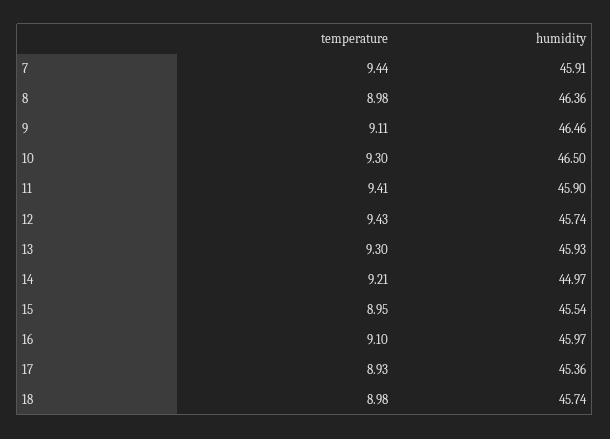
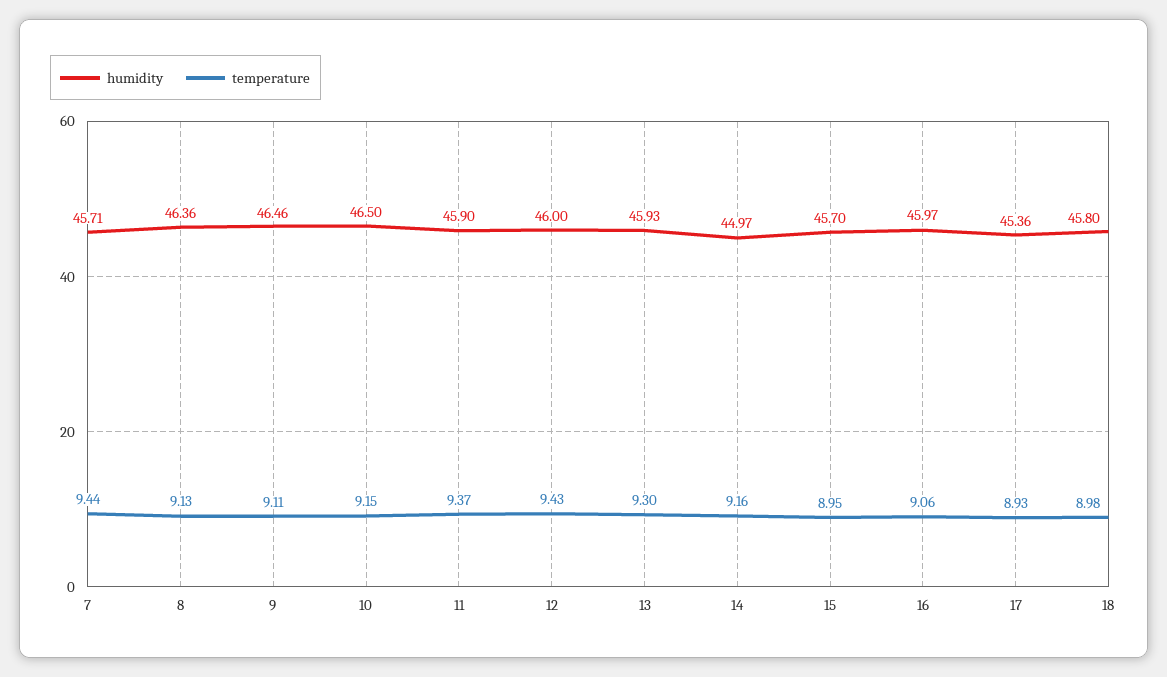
humidity, 7: 45.91 -> 45.71
temperature, 8: 8.98 -> 9.13
temperature, 10: 9.3 -> 9.15
temperature, 11: 9.41 -> 9.37
humidity, 12: 45.74 -> 46
temperature, 14: 9.21 -> 9.16
humidity, 15: 45.54 -> 45.7
temperature, 16: 9.1 -> 9.06
humidity, 18: 45.74 -> 45.8

